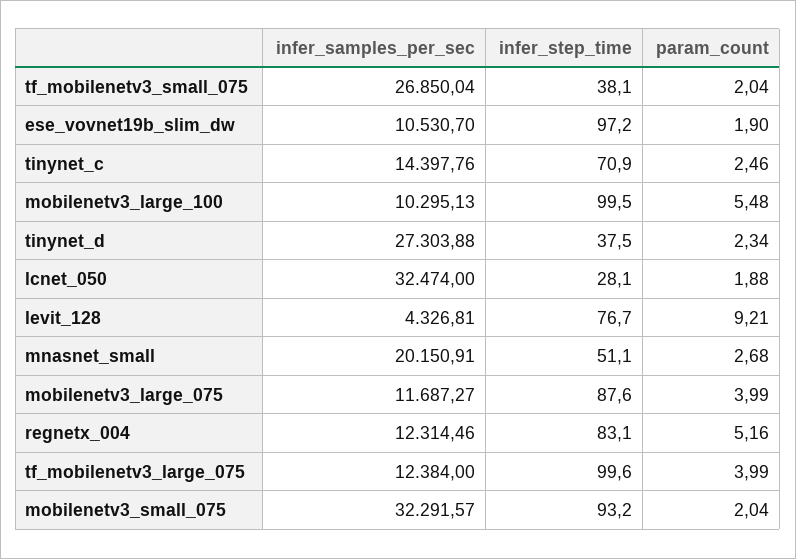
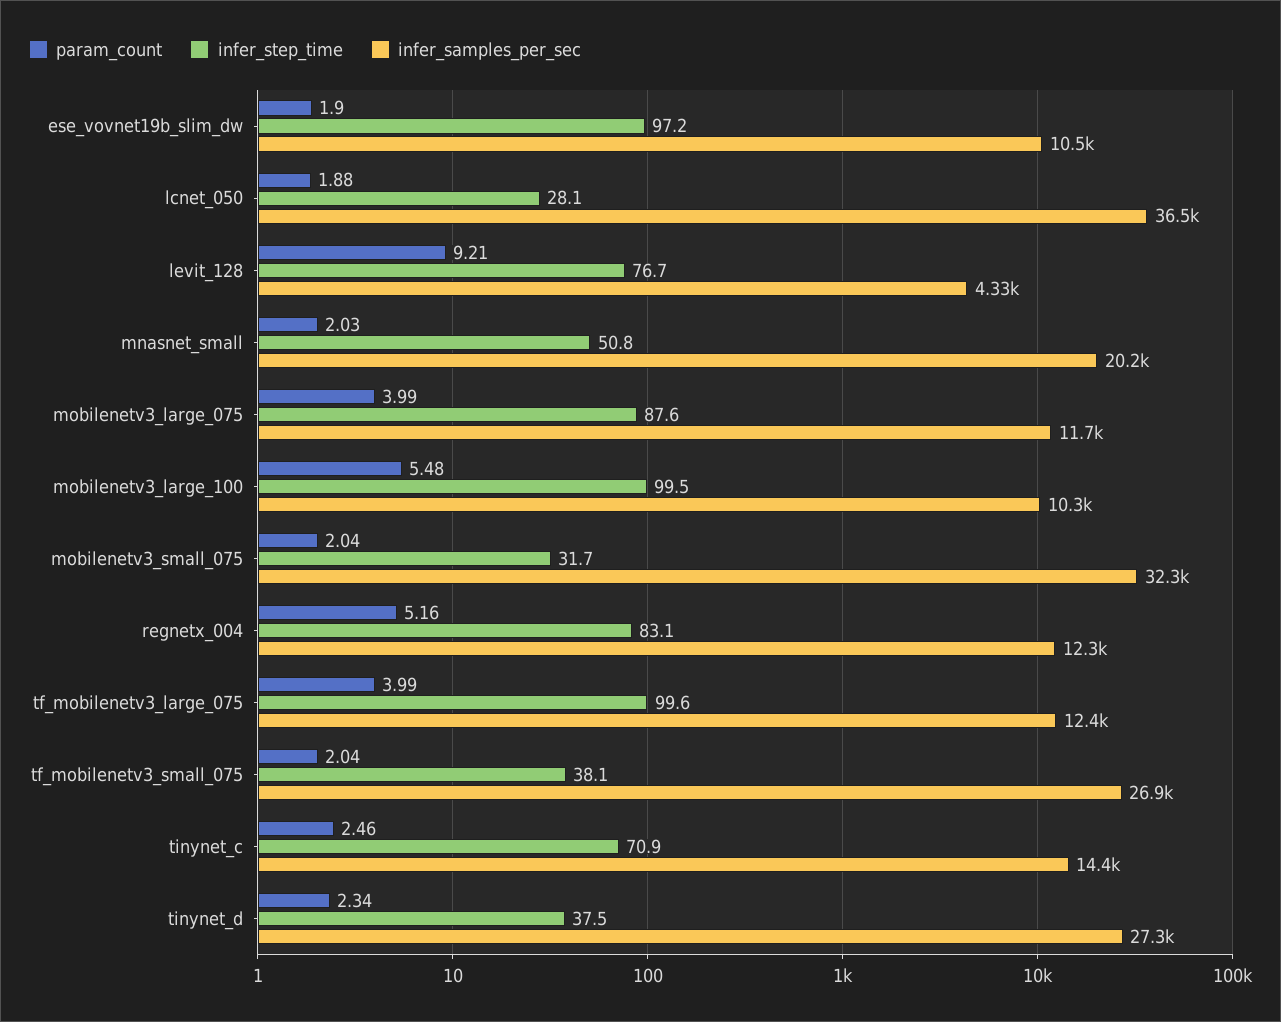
infer_samples_per_sec, lcnet_050: 32474 -> 36500
infer_step_time, mnasnet_small: 51.1 -> 50.8
param_count, mnasnet_small: 2.68 -> 2.03
infer_step_time, mobilenetv3_small_075: 93.2 -> 31.7

